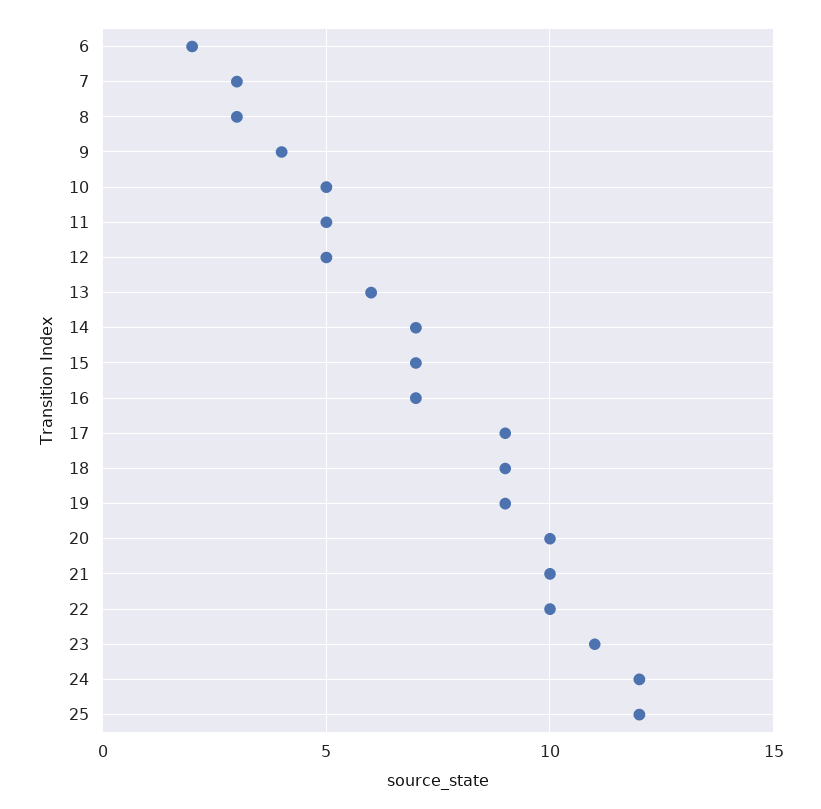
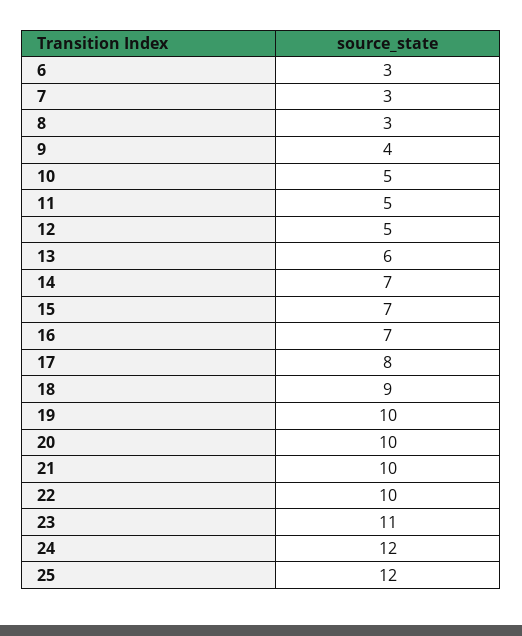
6: 2 -> 3
17: 9 -> 8
19: 9 -> 10

